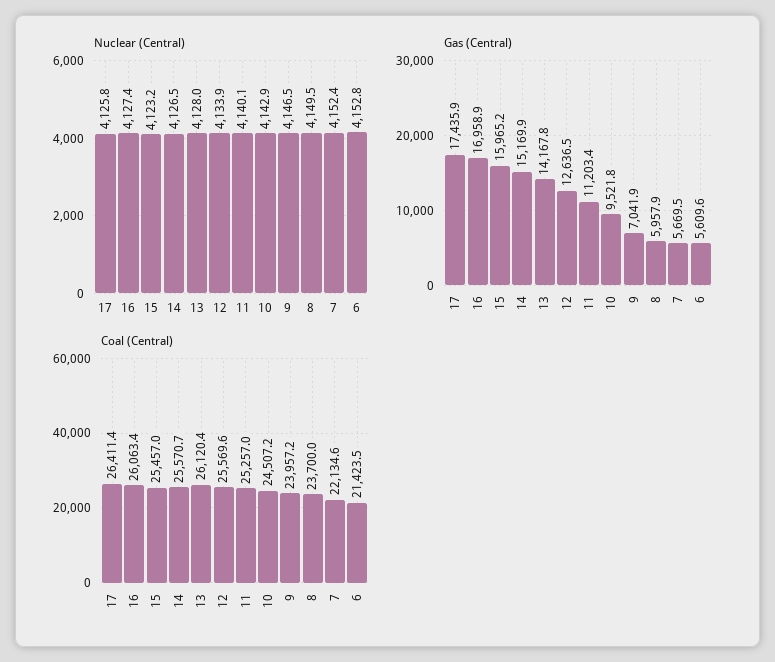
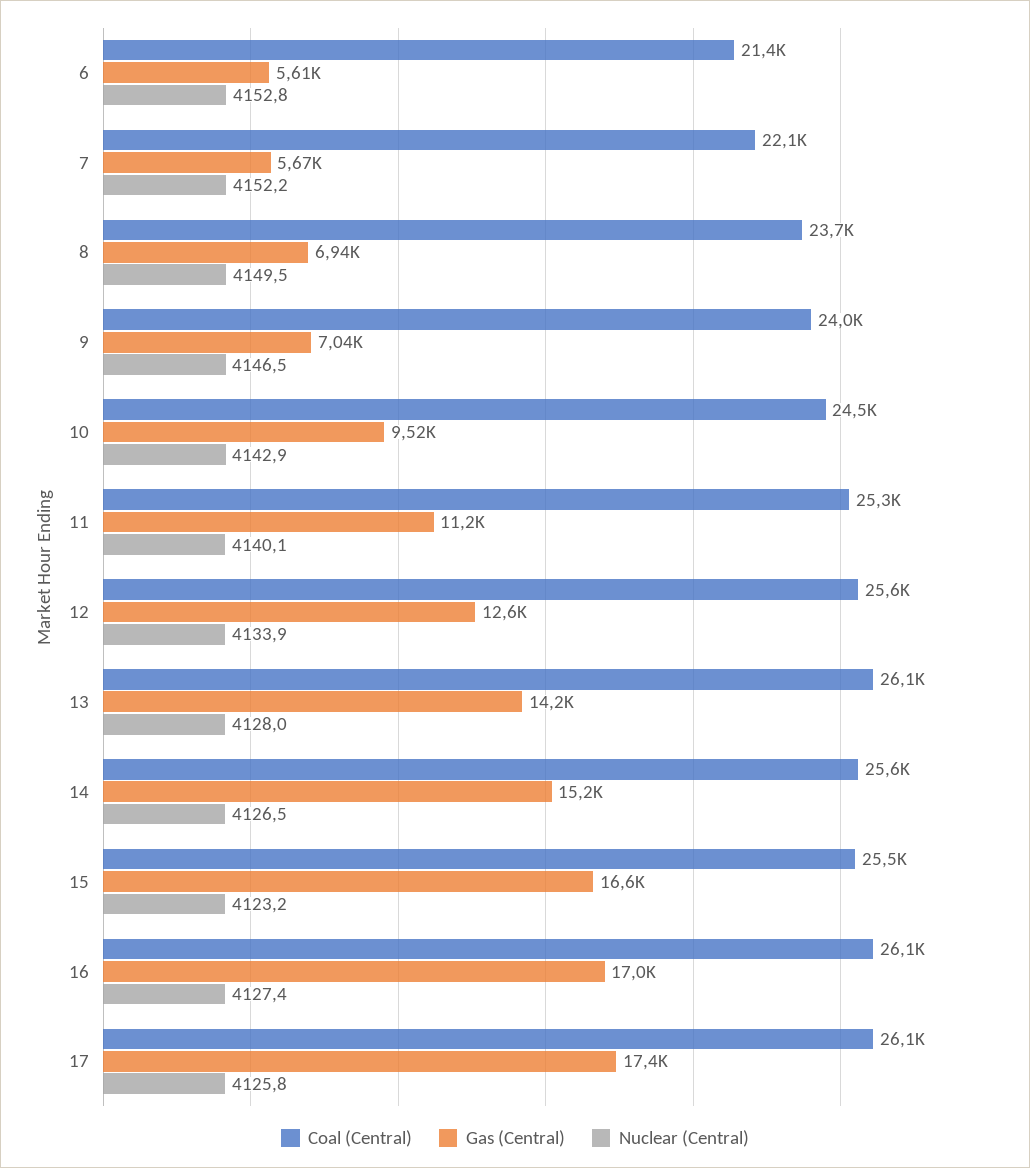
Nuclear (Central), 7: 4152.4 -> 4152.2
Gas (Central), 15: 15965.2 -> 16600
Gas (Central), 8: 5957.9 -> 6940
Coal (Central), 17: 26411.4 -> 26100

